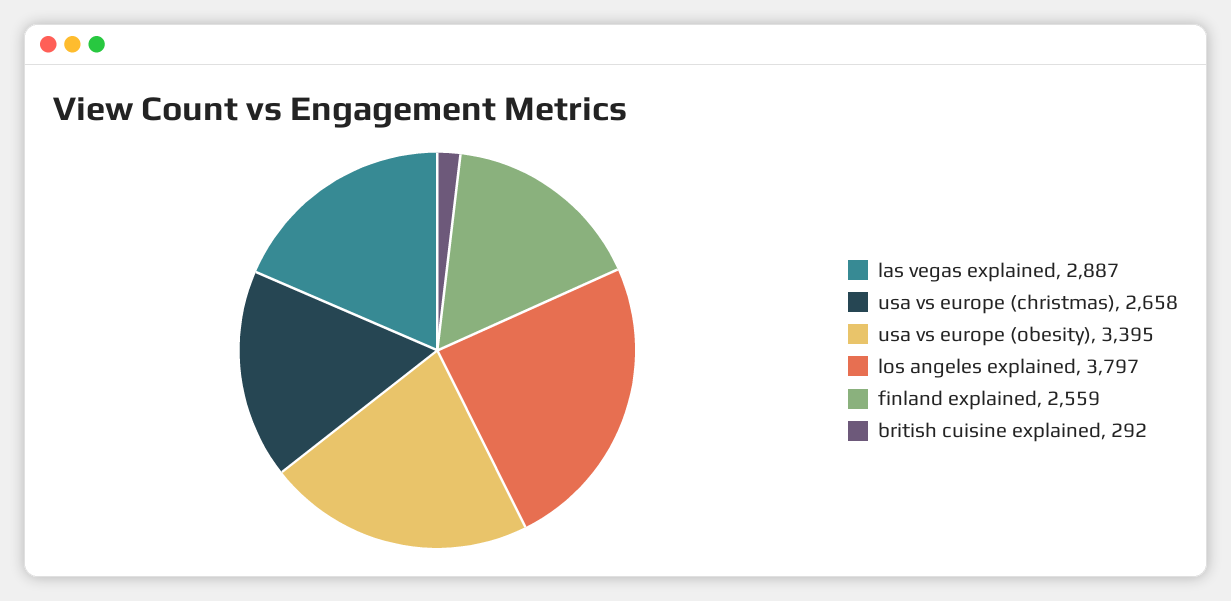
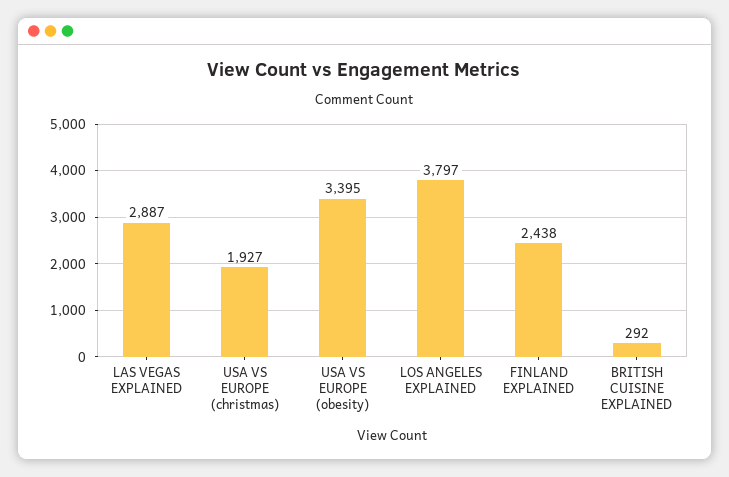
usa vs europe (christmas): 2658 -> 1927
finland explained: 2559 -> 2438

